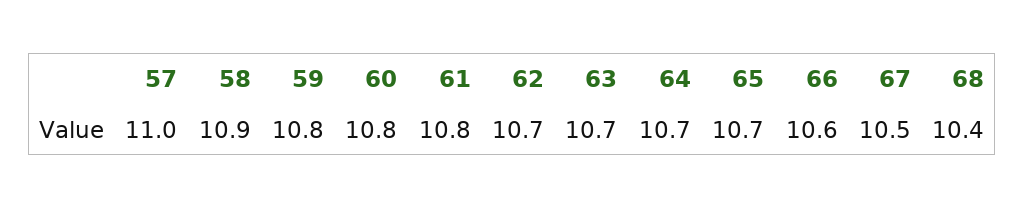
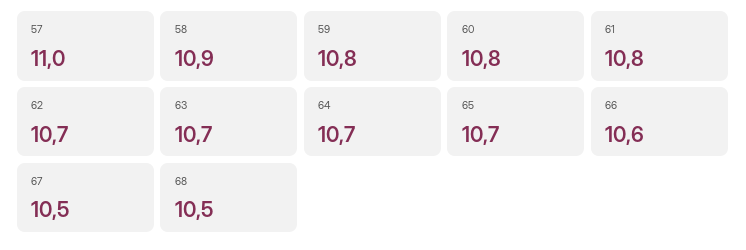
68: 10.4 -> 10.5

